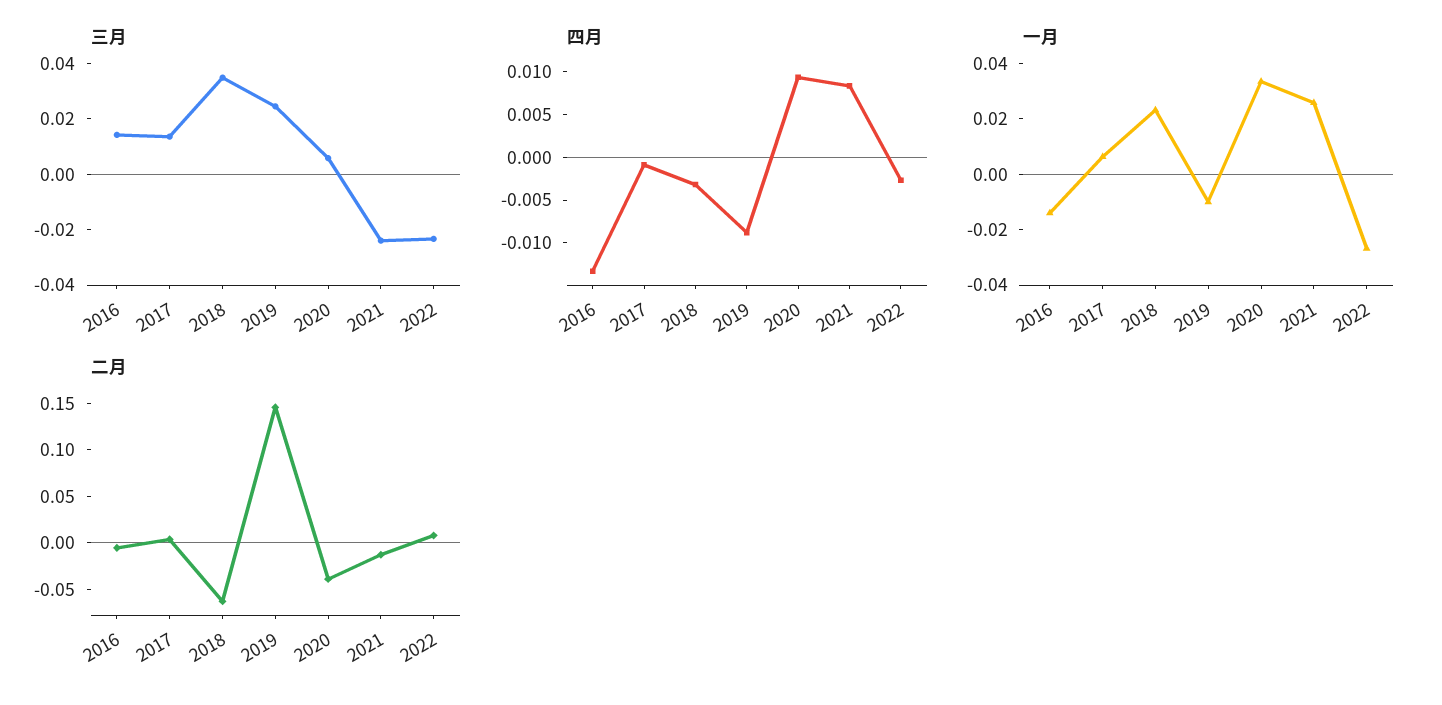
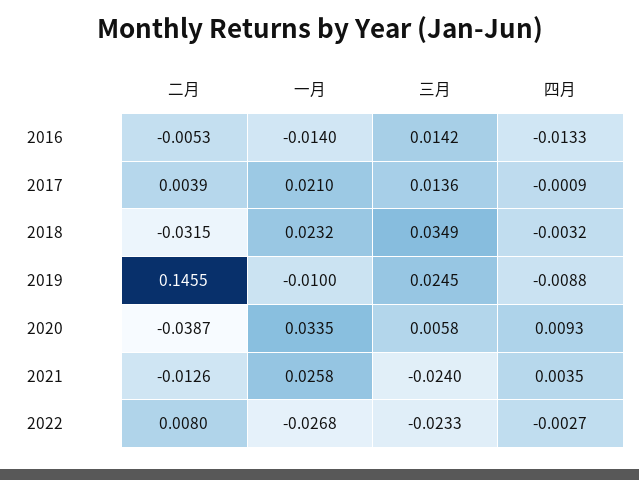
四月, 2021: 0.008 -> 0.0035
一月, 2017: 0.005 -> 0.021
二月, 2018: -0.06 -> -0.0315

